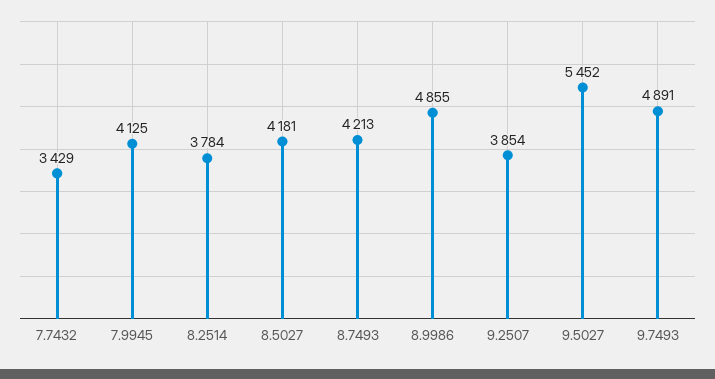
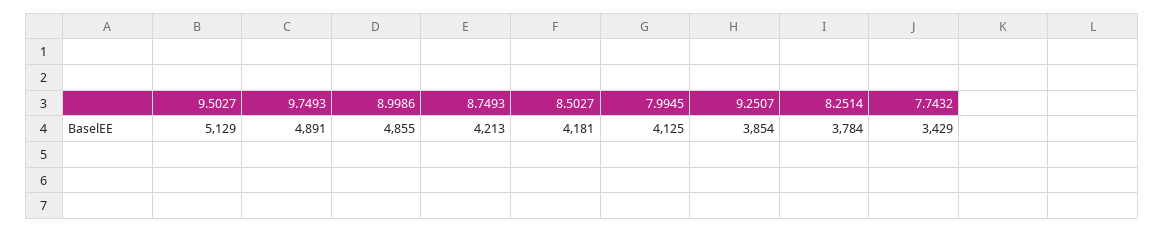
9.5027: 5452 -> 5129

